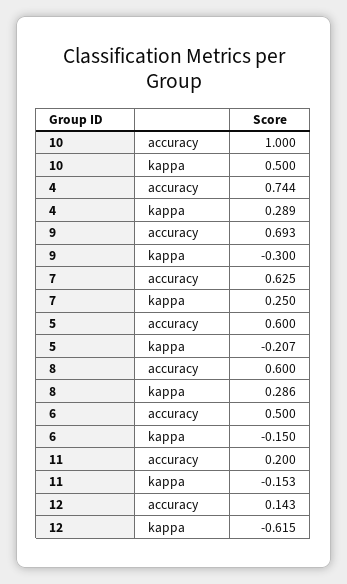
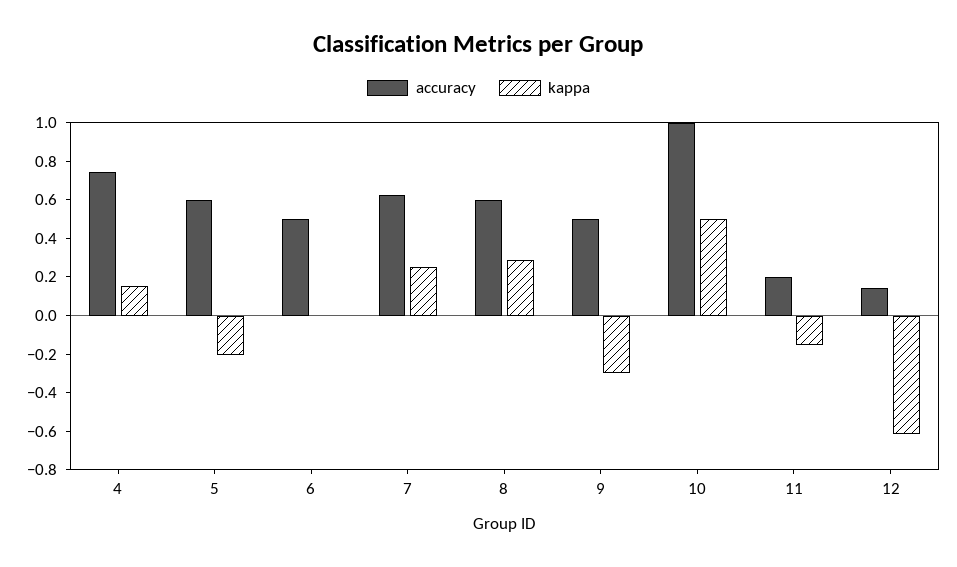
kappa, 4: 0.289 -> 0.15
accuracy, 9: 0.693 -> 0.5
kappa, 6: -0.15 -> 0

